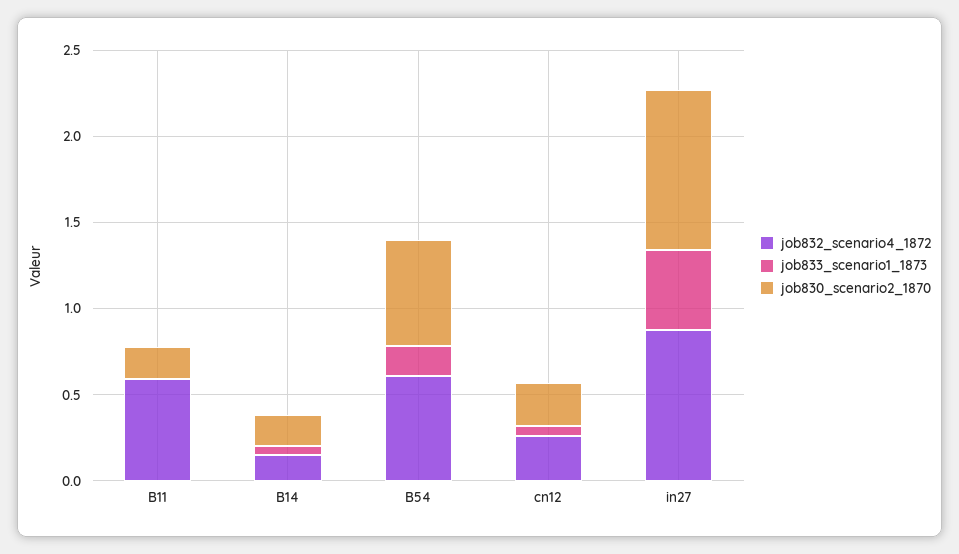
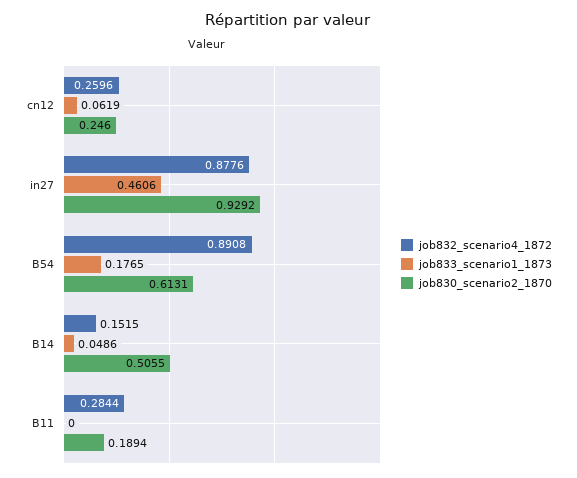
job832_scenario4_1872, B11: 0.6 -> 0.2844
job830_scenario2_1870, B14: 0.2 -> 0.5055
job832_scenario4_1872, B54: 0.6 -> 0.8908

